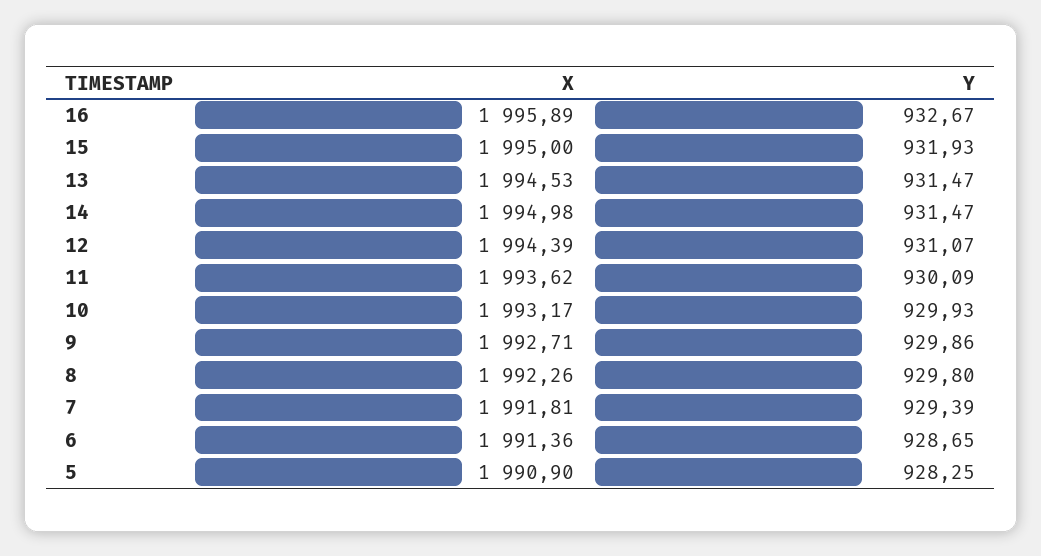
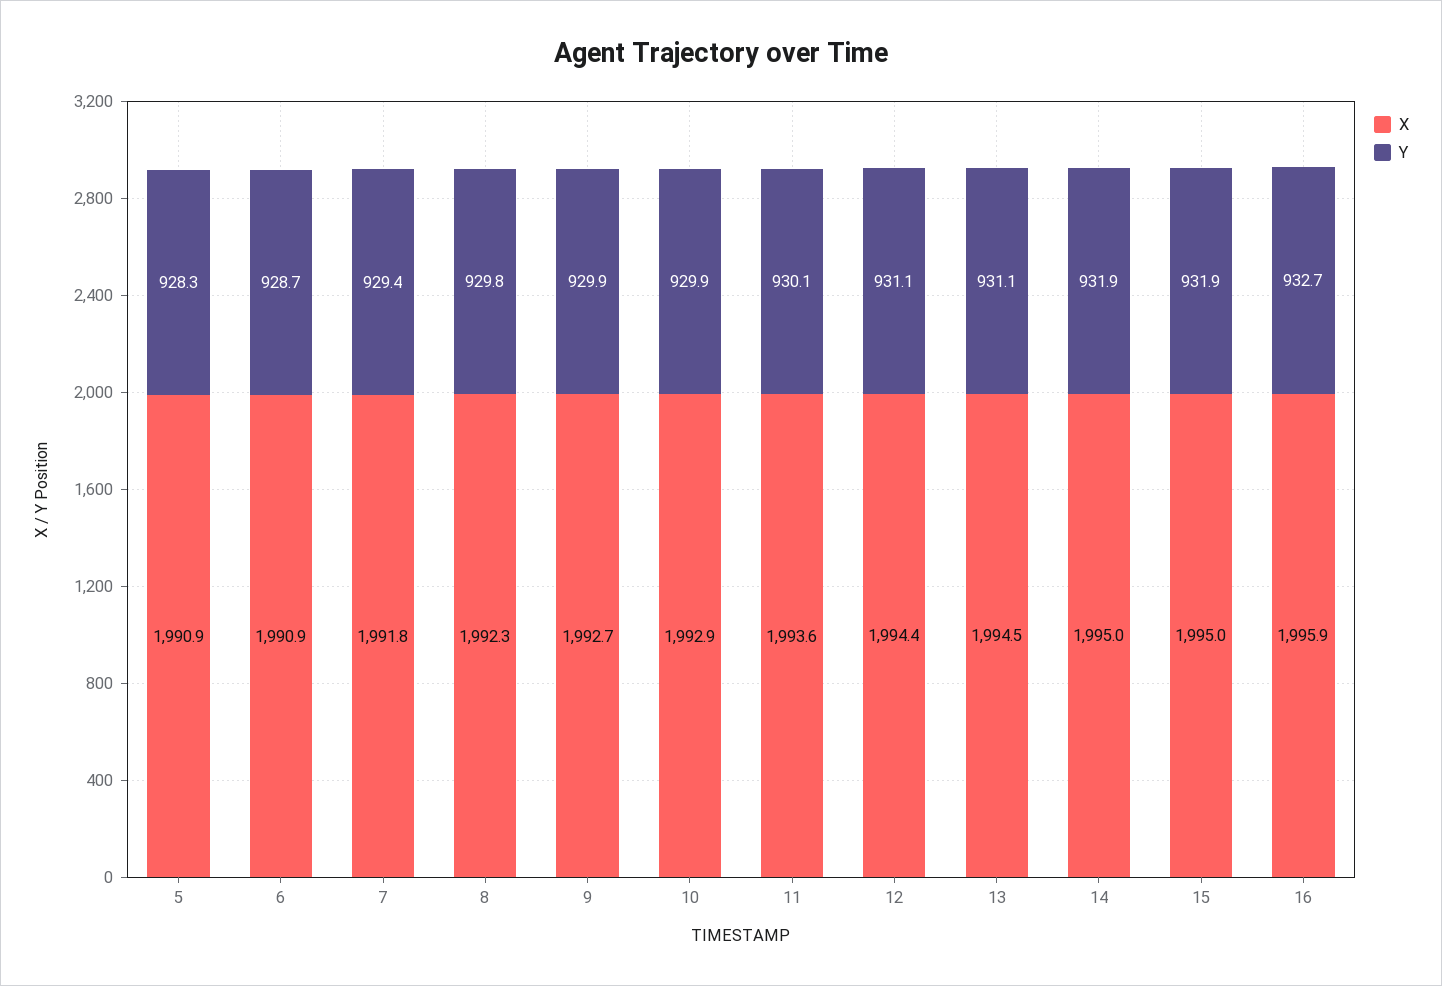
Y, 13: 931.47 -> 931.1
Y, 14: 931.47 -> 931.9
X, 10: 1993.17 -> 1992.9
X, 6: 1991.36 -> 1990.9

